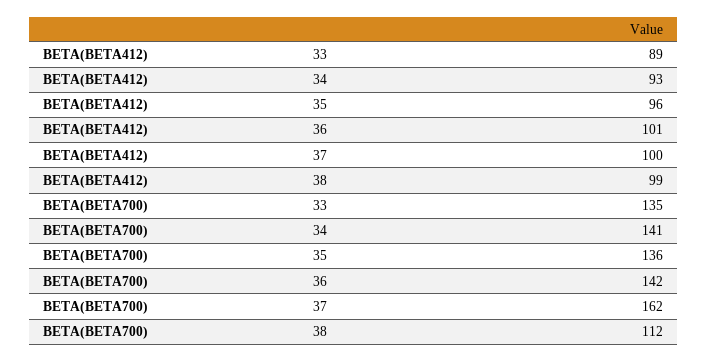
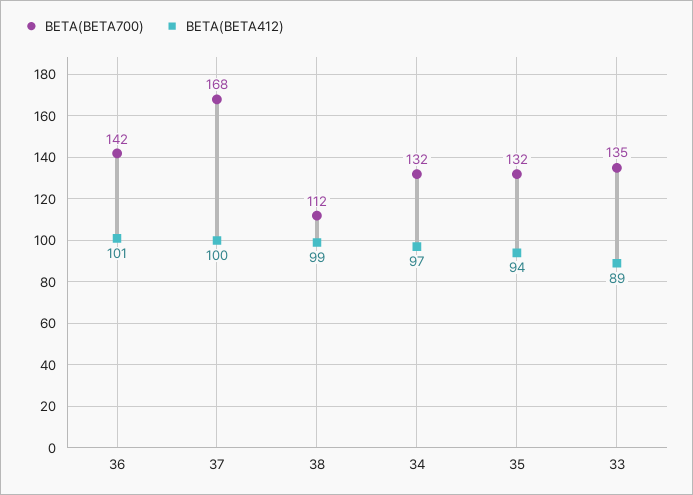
BETA(BETA412), 34: 93 -> 97
BETA(BETA412), 35: 96 -> 94
BETA(BETA700), 34: 141 -> 132
BETA(BETA700), 35: 136 -> 132
BETA(BETA700), 37: 162 -> 168

